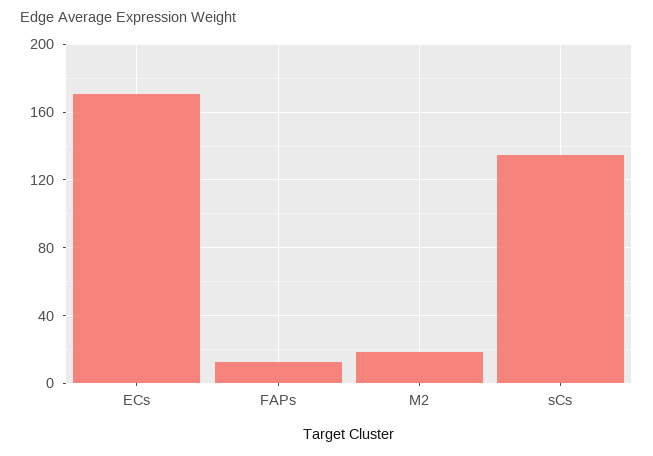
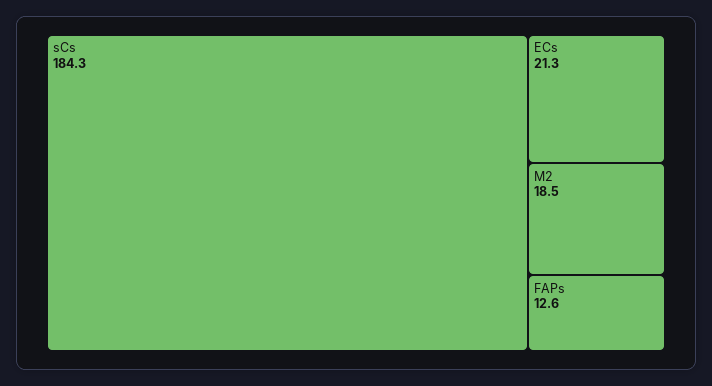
ECs: 170 -> 21.3
sCs: 135 -> 184.3

